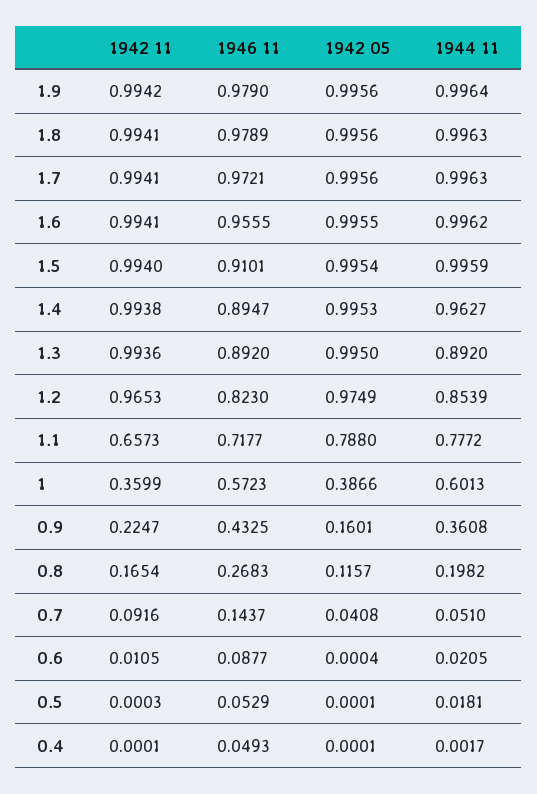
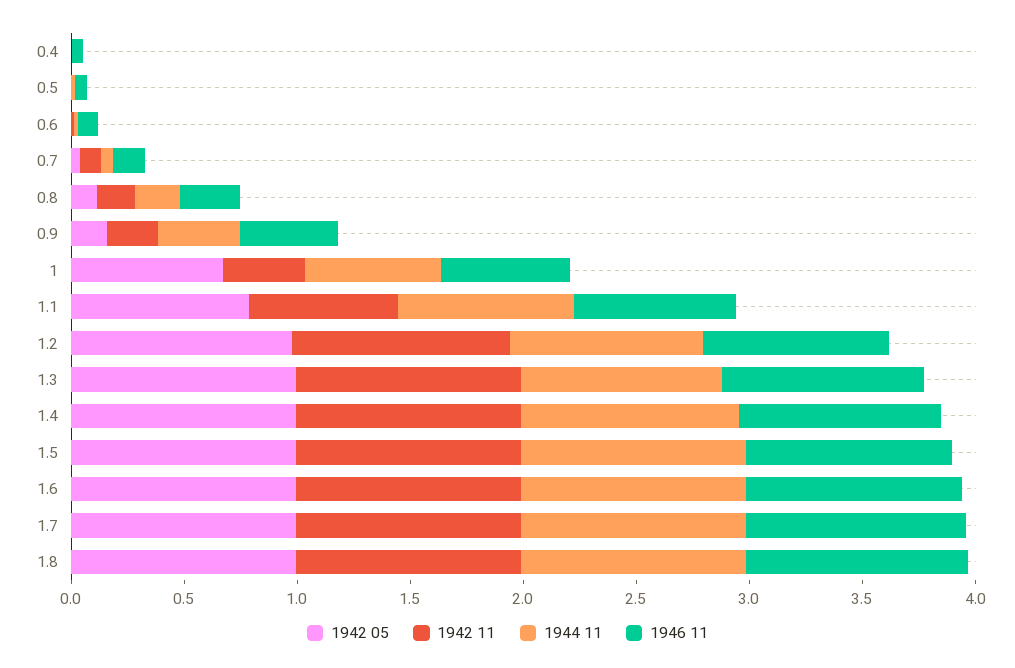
1942 11, 1.9: 0.9942 -> none
1946 11, 1.9: 0.979 -> none
1942 05, 1.9: 0.9956 -> none
1944 11, 1.9: 0.9964 -> none
1942 05, 1: 0.3866 -> 0.7

